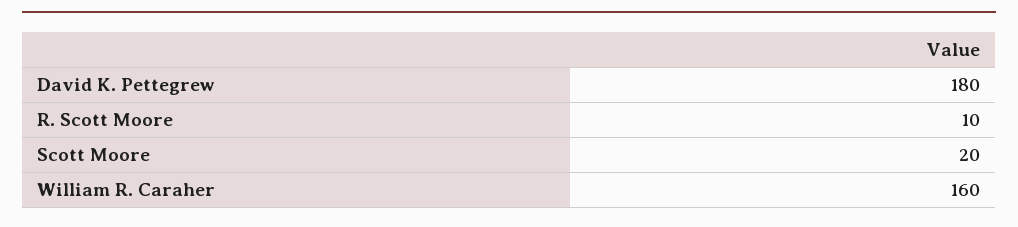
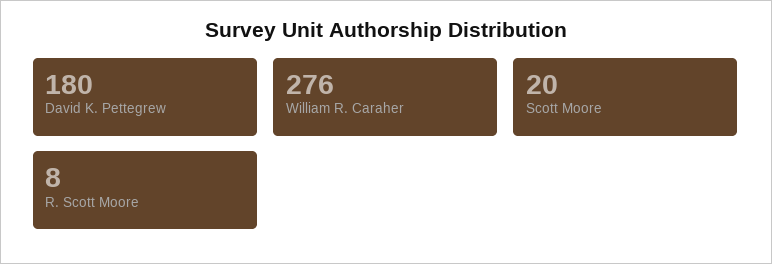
R. Scott Moore: 10 -> 8
William R. Caraher: 160 -> 276

